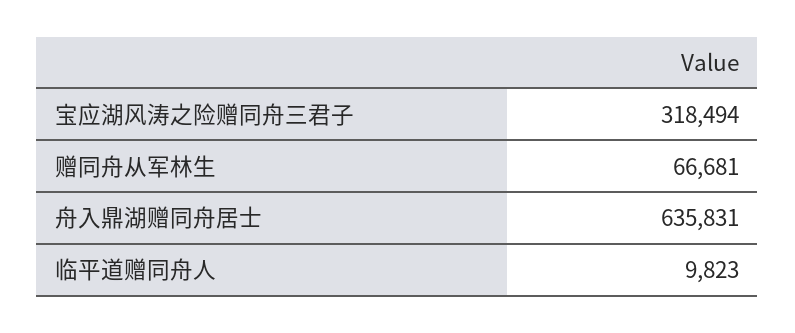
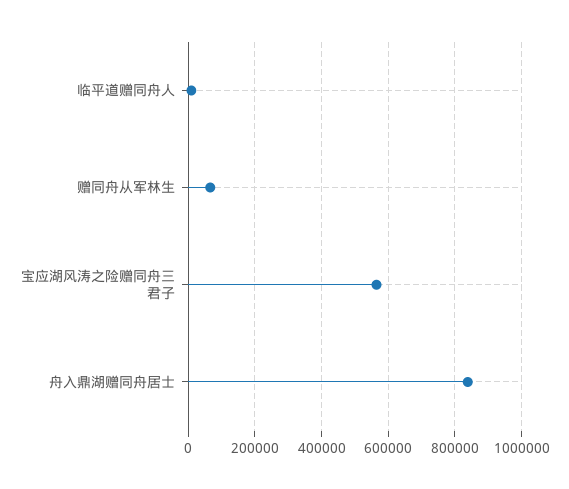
宝应湖风涛之险赠同舟三君子: 318494 -> 560000
舟入鼎湖赠同舟居士: 635831 -> 840000

